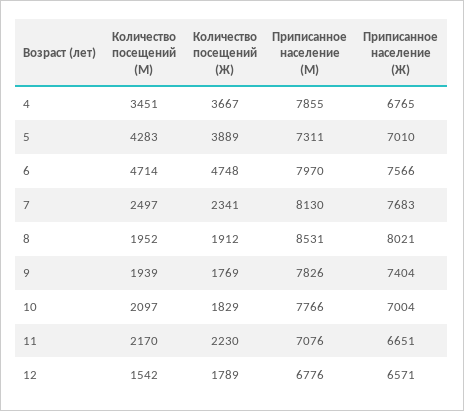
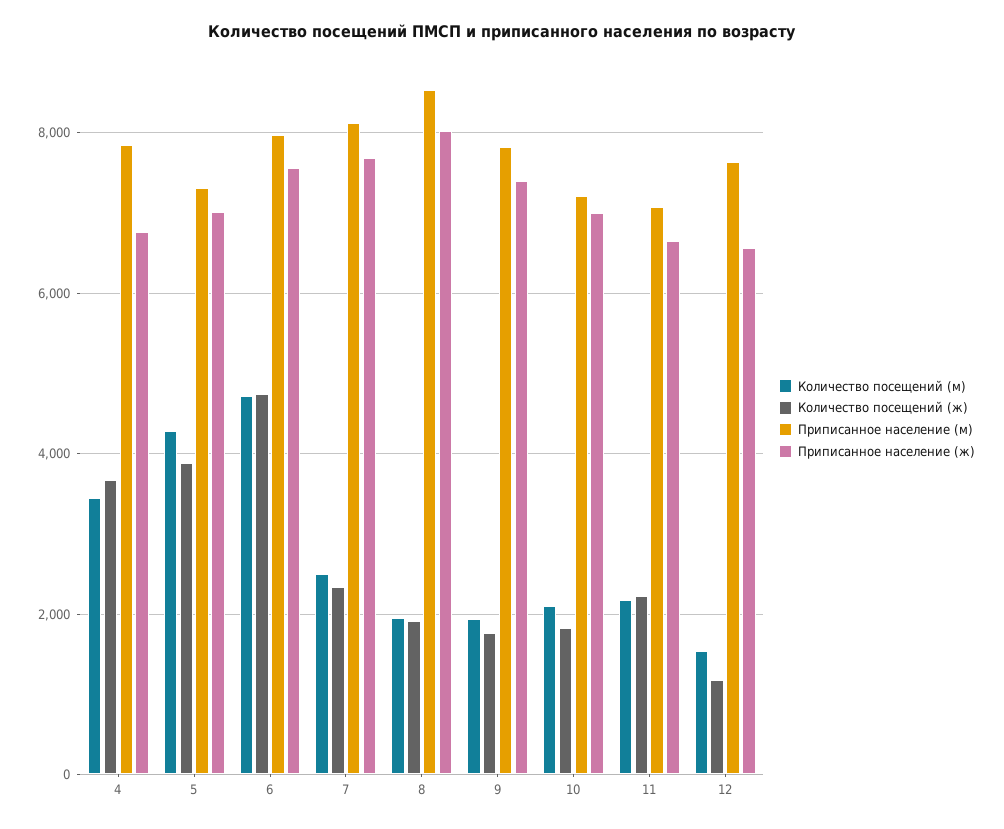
Приписанное население (М), 10: 7766 -> 7200
Количество посещений (Ж), 12: 1789 -> 1200
Приписанное население (М), 12: 6776 -> 7600

